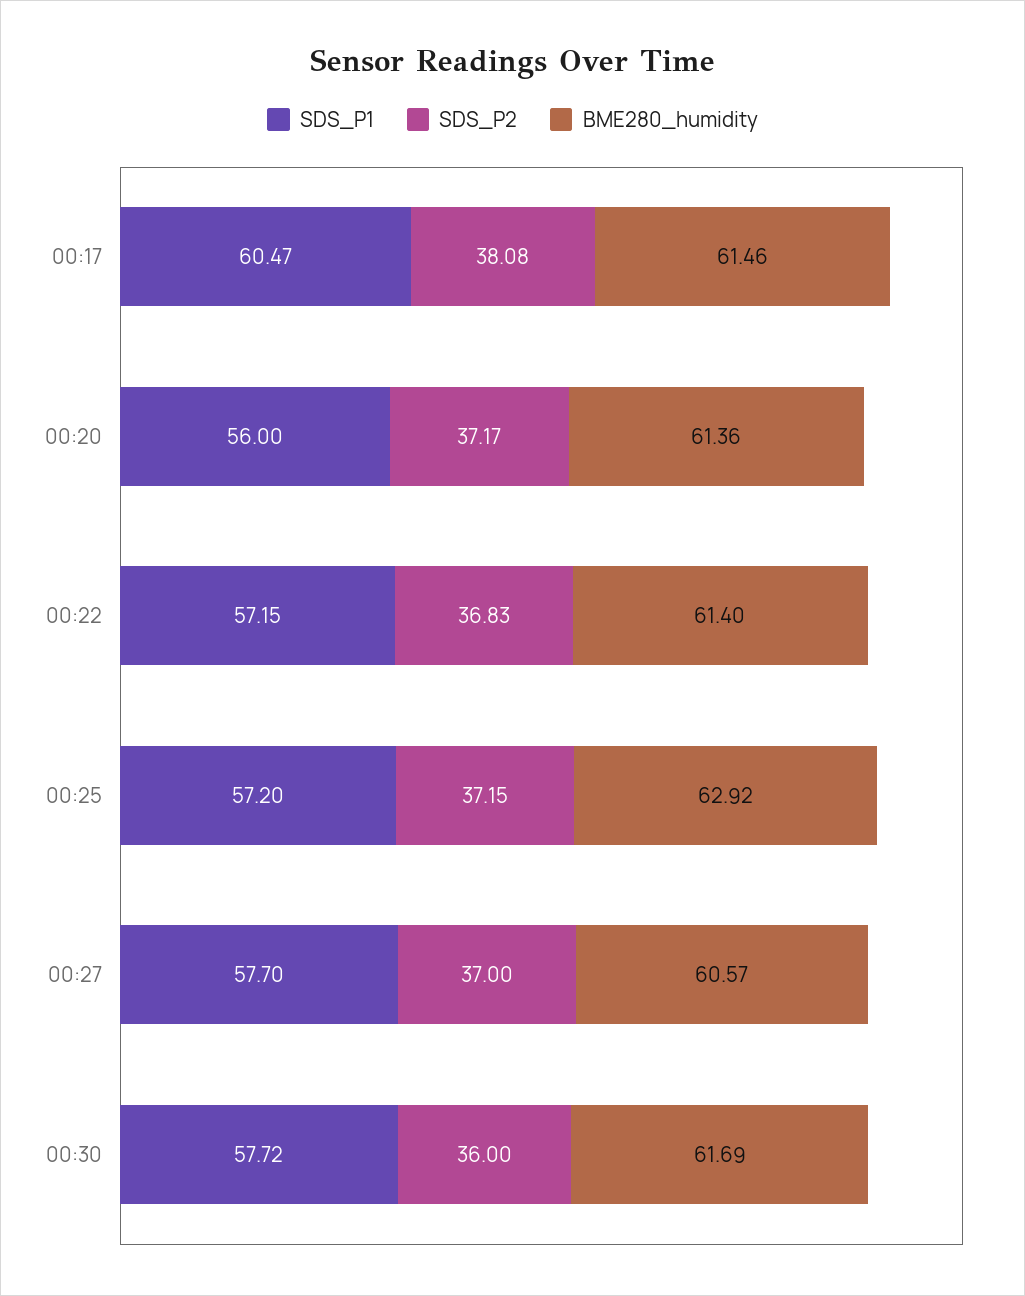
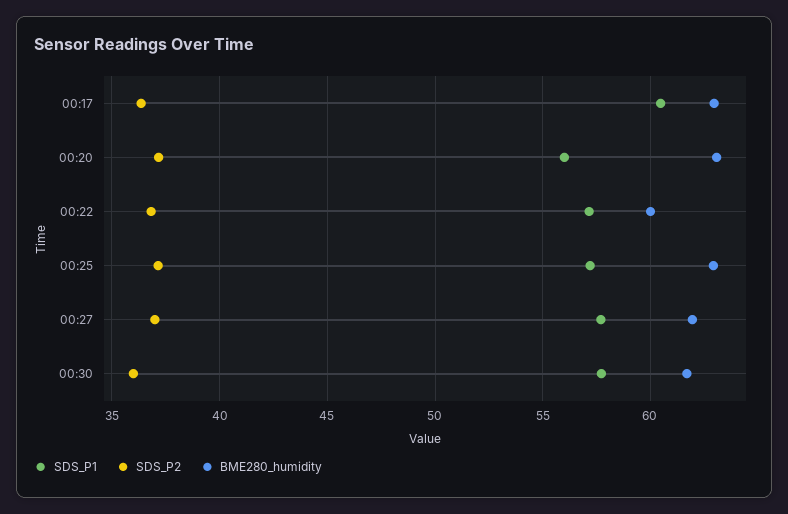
SDS_P2, 00:17: 38.08 -> 36.5
BME280_humidity, 00:17: 61.46 -> 63
BME280_humidity, 00:20: 61.36 -> 63
BME280_humidity, 00:22: 61.4 -> 60
BME280_humidity, 00:27: 60.57 -> 62

